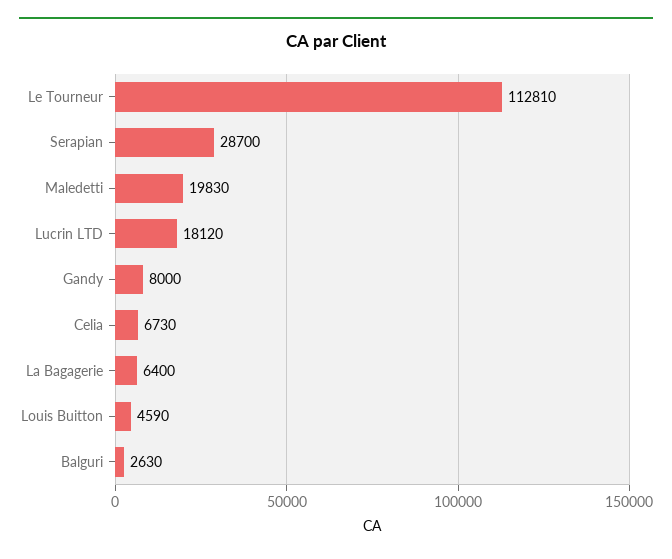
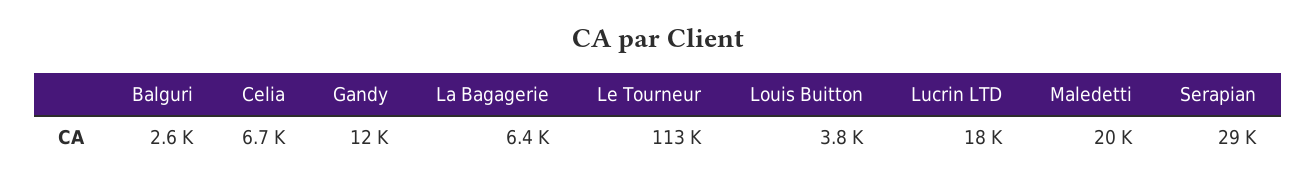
Gandy: 8000 -> 12000
Louis Buitton: 4590 -> 3800

